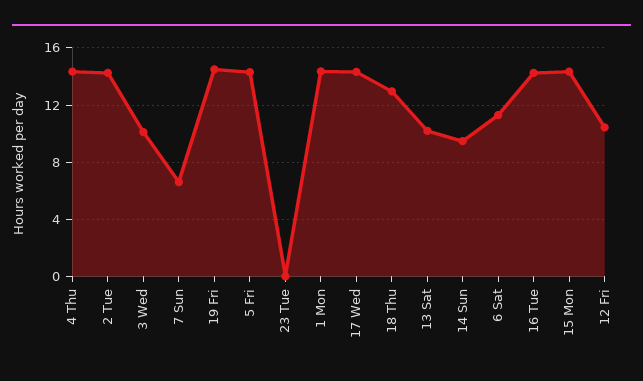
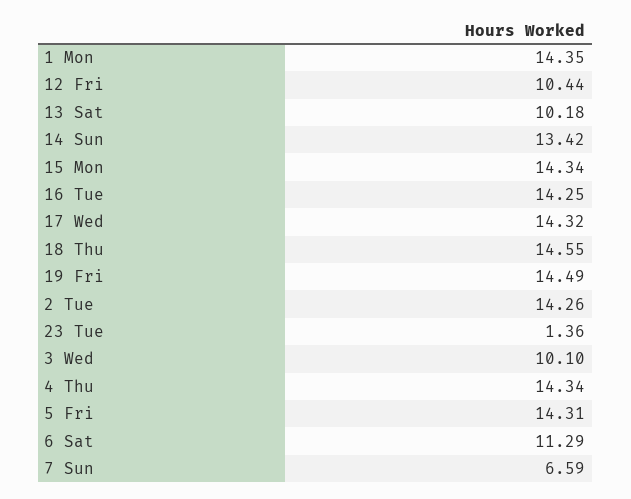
23 Tue: 0 -> 1.36
18 Thu: 13 -> 14.55
14 Sun: 9.5 -> 13.42

